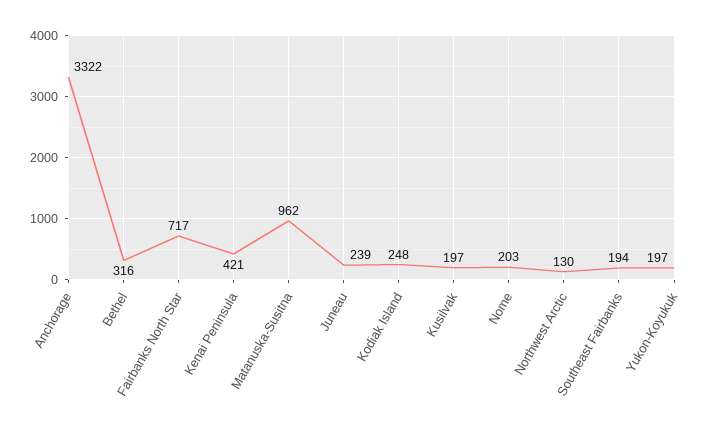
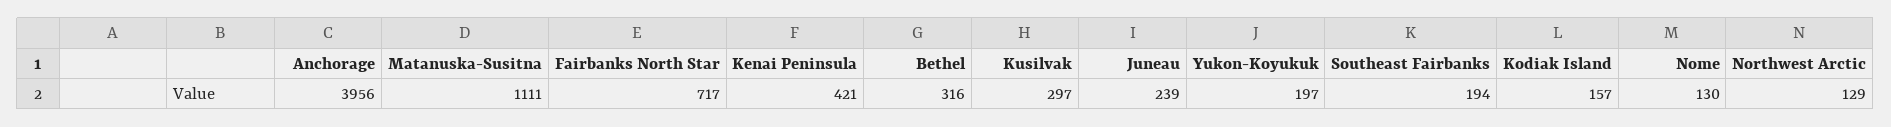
Anchorage: 3322 -> 3956
Matanuska-Susitna: 962 -> 1111
Kodiak Island: 248 -> 157
Kusilvak: 197 -> 297
Nome: 203 -> 130
Northwest Arctic: 130 -> 129

